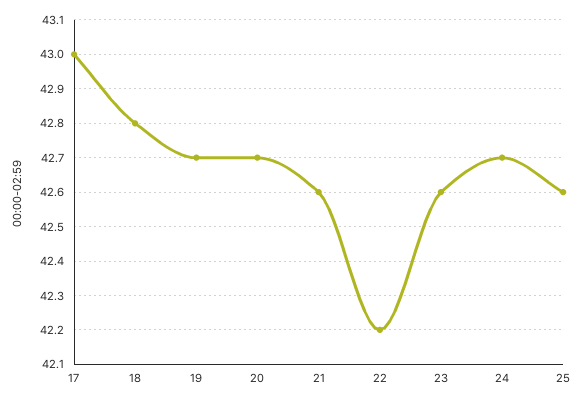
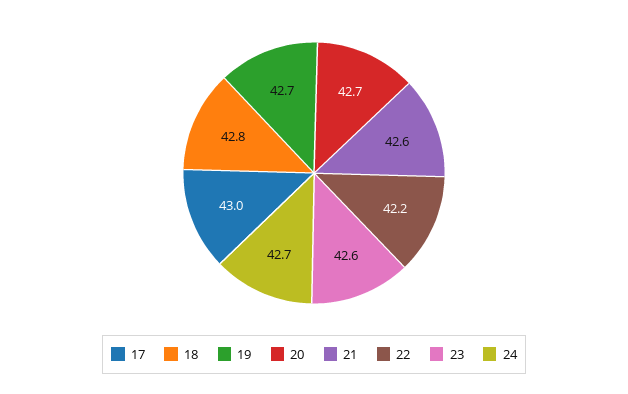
25: 42.6 -> none

